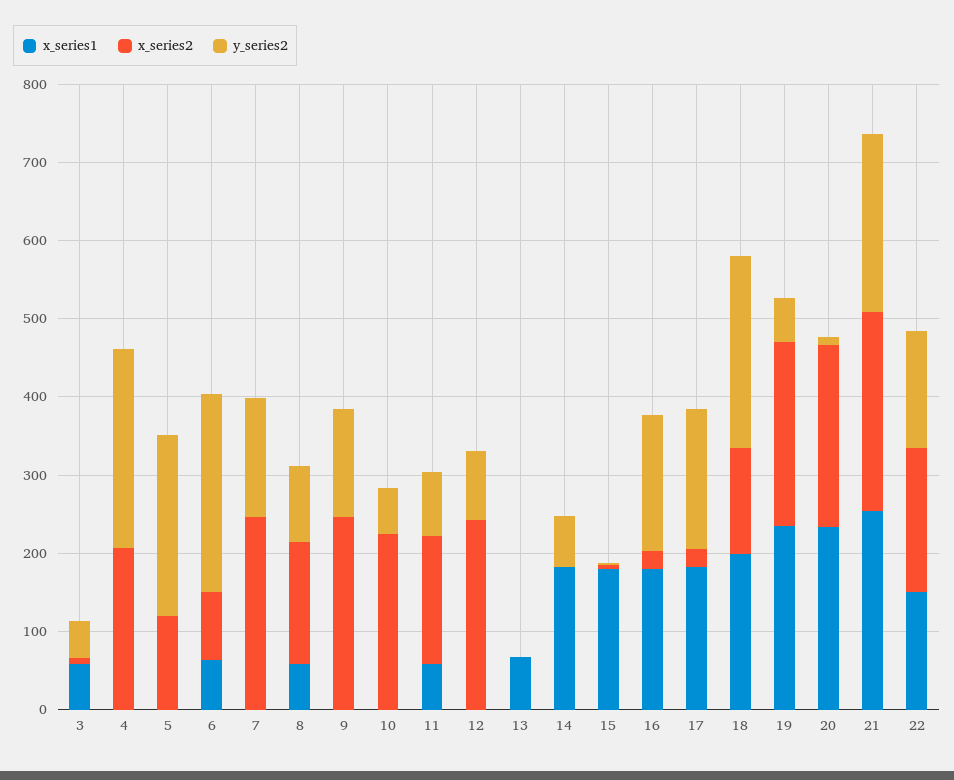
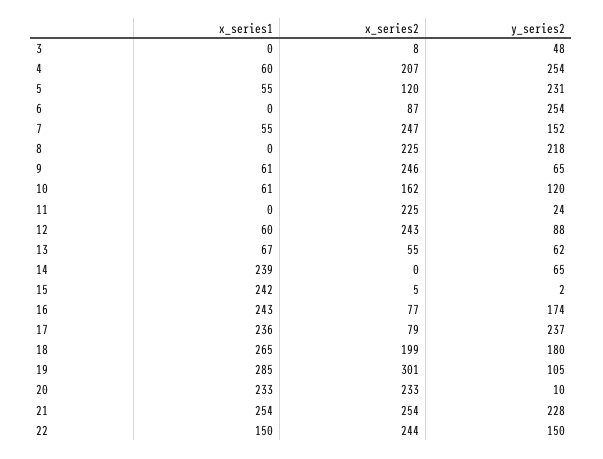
x_series1, 3: 60 -> 0
x_series1, 4: 0 -> 60
x_series1, 5: 0 -> 55
x_series1, 6: 60 -> 0
x_series1, 7: 0 -> 55
x_series1, 8: 60 -> 0
x_series2, 8: 160 -> 225
y_series2, 8: 100 -> 218
x_series1, 9: 0 -> 61
y_series2, 9: 140 -> 65
x_series1, 10: 0 -> 61
x_series2, 10: 220 -> 162
y_series2, 10: 60 -> 120
x_series1, 11: 60 -> 0
x_series2, 11: 160 -> 225
y_series2, 11: 80 -> 24
x_series1, 12: 0 -> 60
x_series2, 13: 0 -> 55
y_series2, 13: 0 -> 62
x_series1, 14: 180 -> 239
x_series1, 15: 180 -> 242
x_series1, 16: 180 -> 243
x_series2, 16: 20 -> 77
x_series1, 17: 180 -> 236
x_series2, 17: 20 -> 79
y_series2, 17: 180 -> 237
x_series1, 18: 200 -> 265
x_series2, 18: 140 -> 199
y_series2, 18: 240 -> 180
x_series1, 19: 240 -> 285
x_series2, 19: 240 -> 301
y_series2, 19: 60 -> 105
x_series2, 22: 180 -> 244

